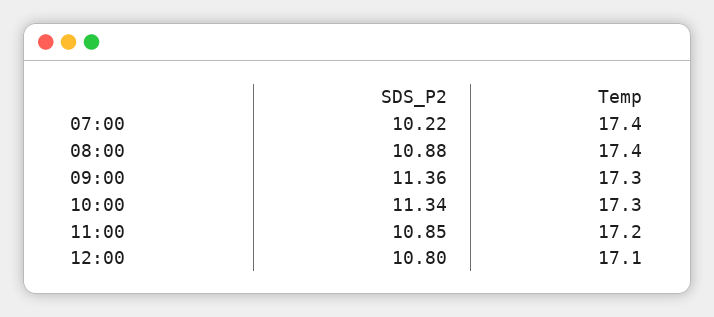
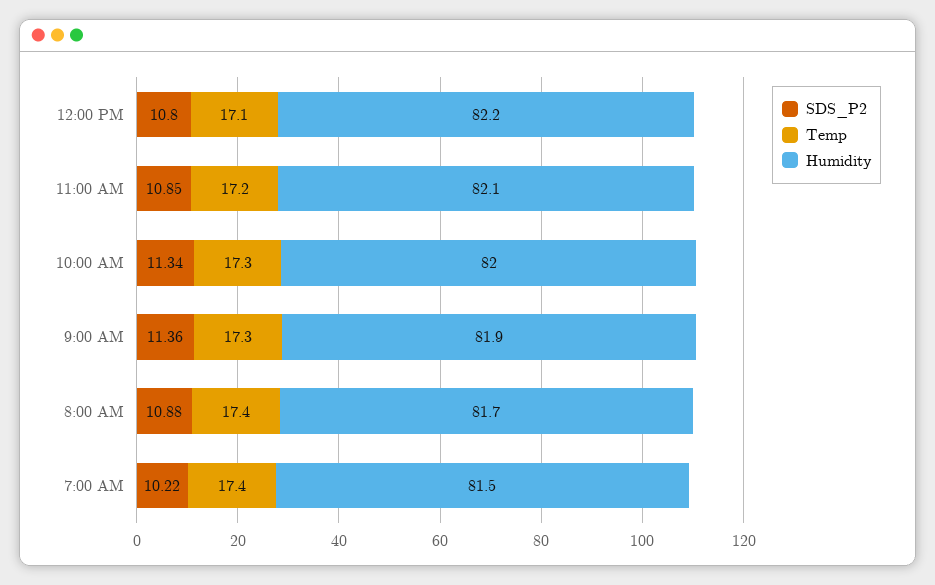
Humidity, 12:00: none -> 82.2
Humidity, 11:00: none -> 82.1
Humidity, 10:00: none -> 82
Humidity, 09:00: none -> 81.9
Humidity, 08:00: none -> 81.7
Humidity, 07:00: none -> 81.5

